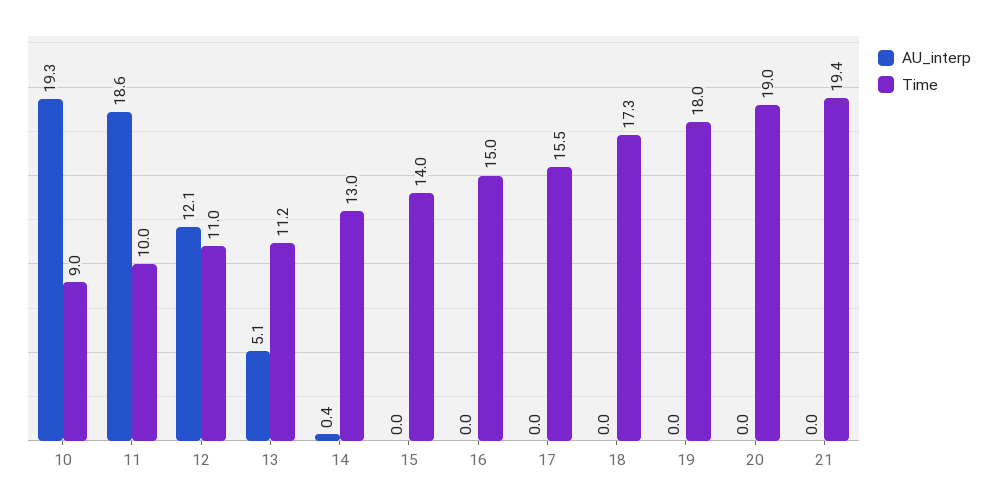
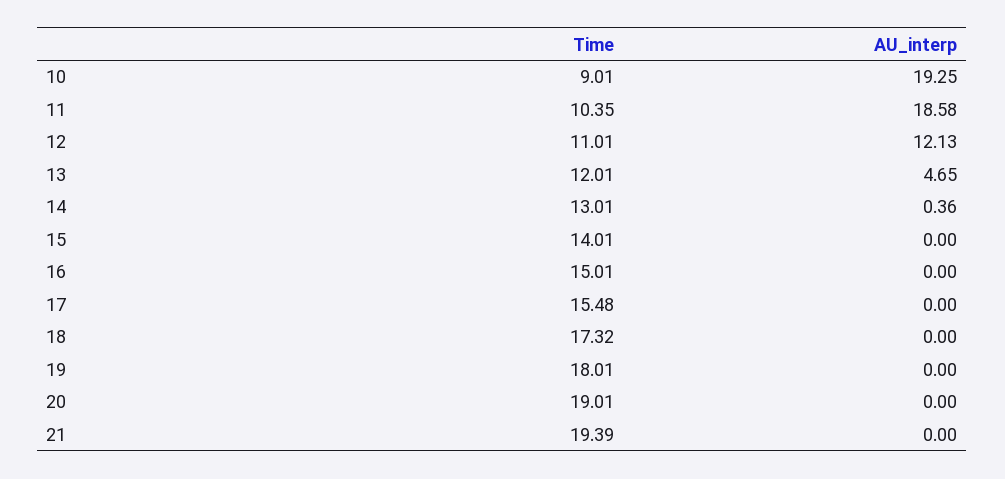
Time, 11: 10 -> 10.35
AU_interp, 13: 5.1 -> 4.65
Time, 13: 11.2 -> 12.01

